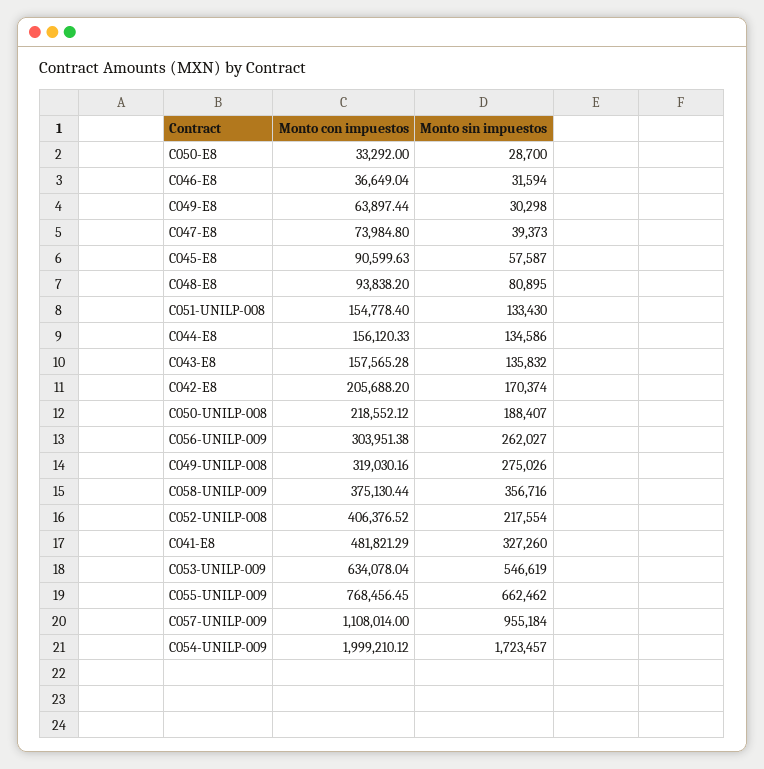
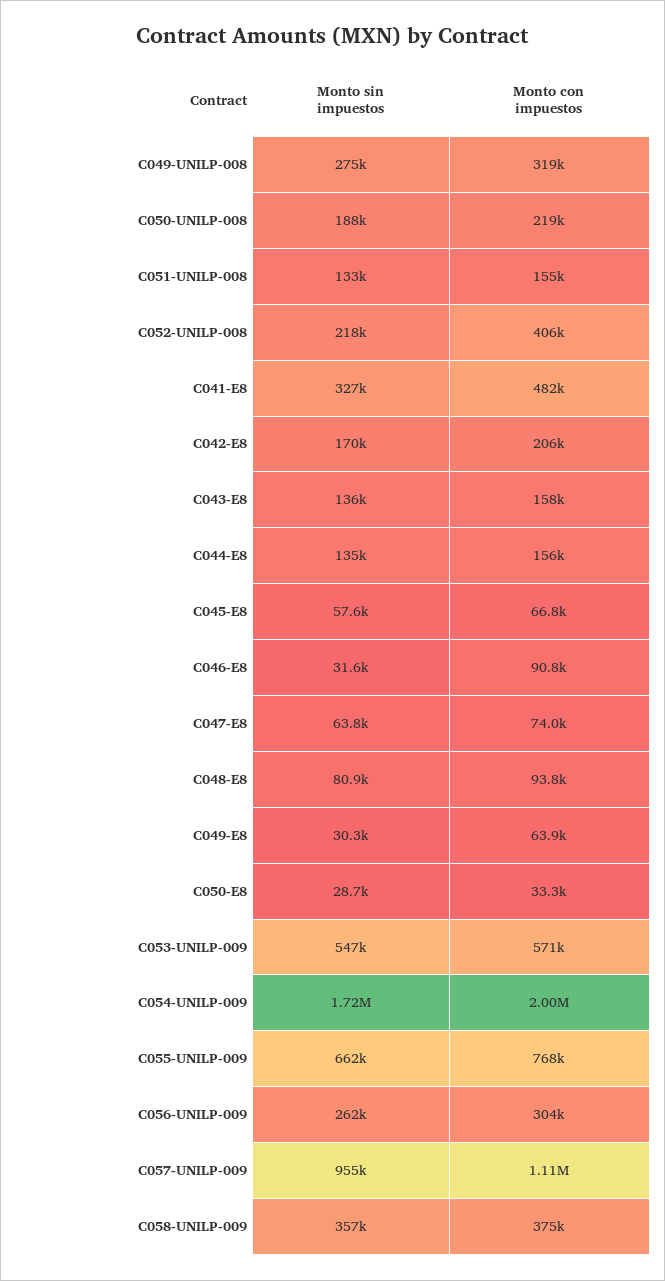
Monto con impuestos, C046-E8: 36649.04 -> 90800
Monto sin impuestos, C047-E8: 39373 -> 63800
Monto con impuestos, C045-E8: 90599.63 -> 66800
Monto con impuestos, C053-UNILP-009: 634078.04 -> 571000

